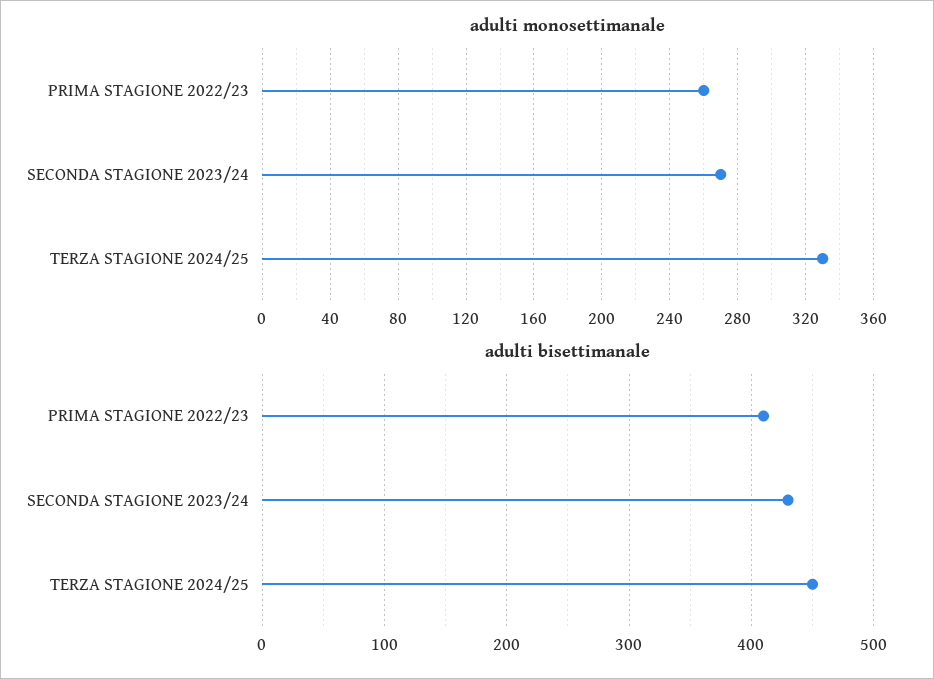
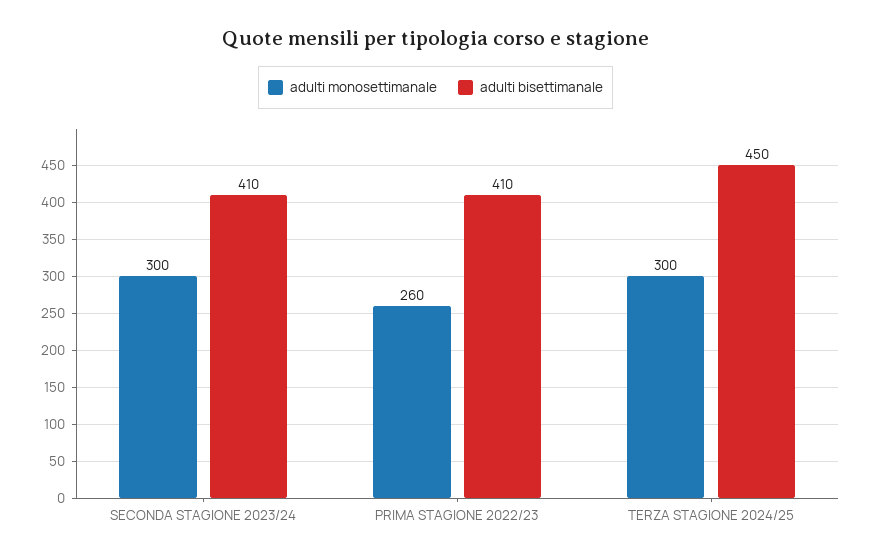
adulti monosettimanale, SECONDA STAGIONE 2023/24: 270 -> 300
adulti monosettimanale, TERZA STAGIONE 2024/25: 330 -> 300
adulti bisettimanale, SECONDA STAGIONE 2023/24: 430 -> 410

